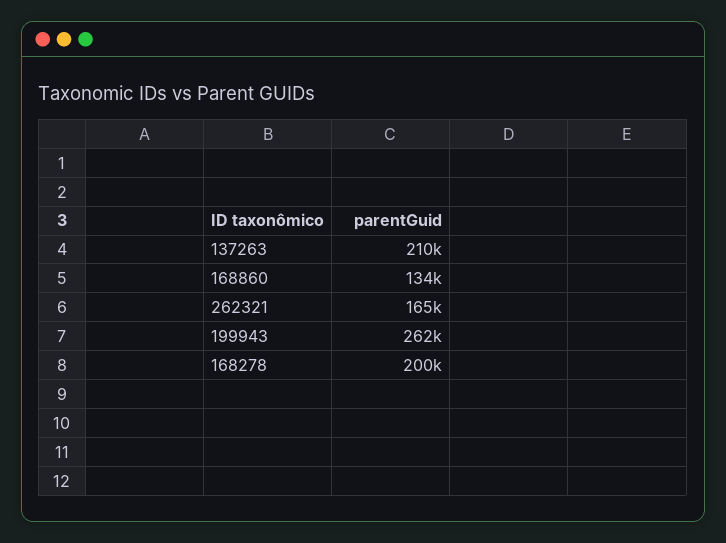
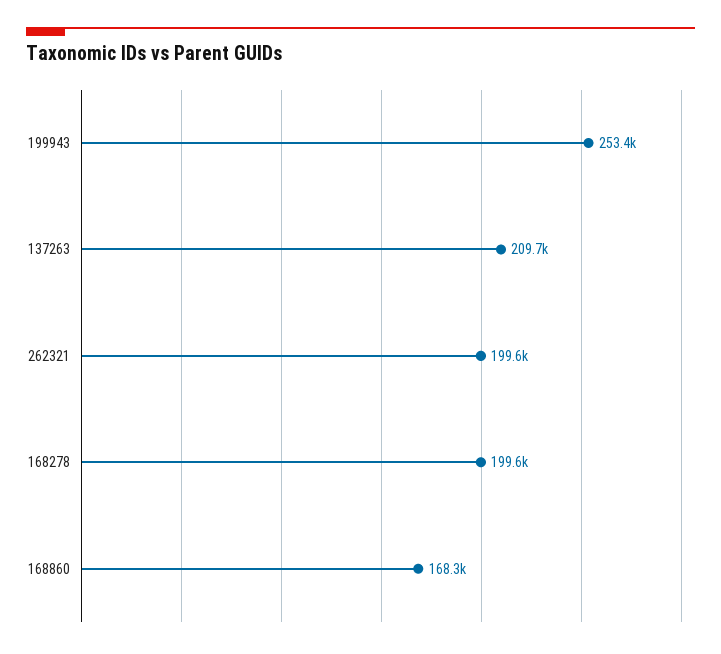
168860: 134000 -> 168300
262321: 165000 -> 199600
199943: 262000 -> 253400

